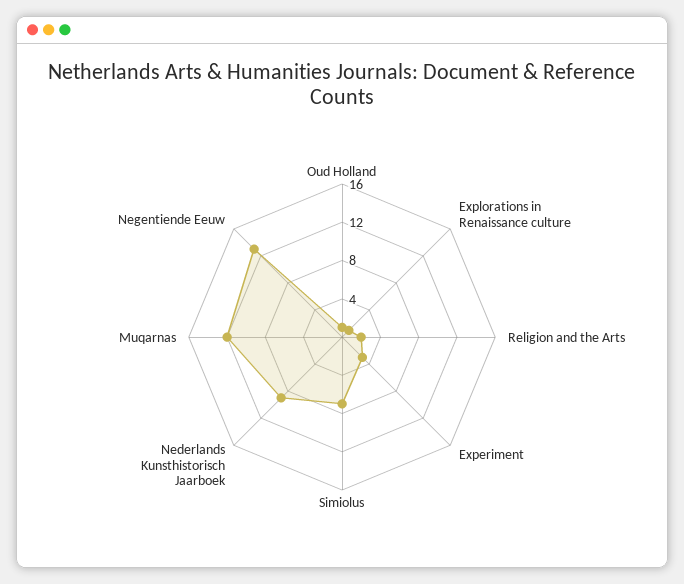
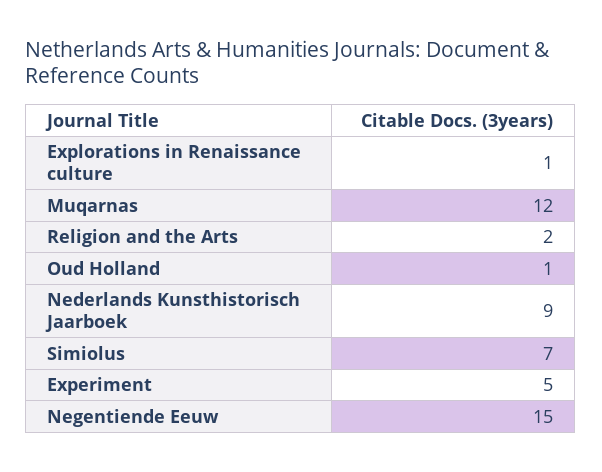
Experiment: 3 -> 5
Negentiende Eeuw: 13 -> 15

